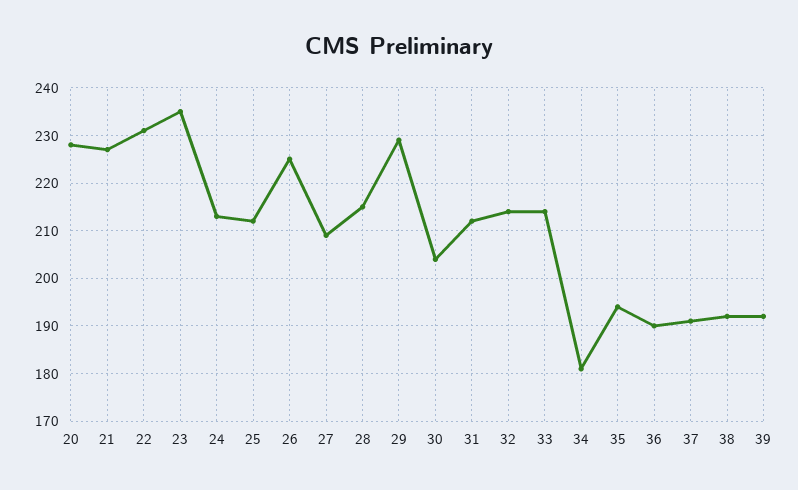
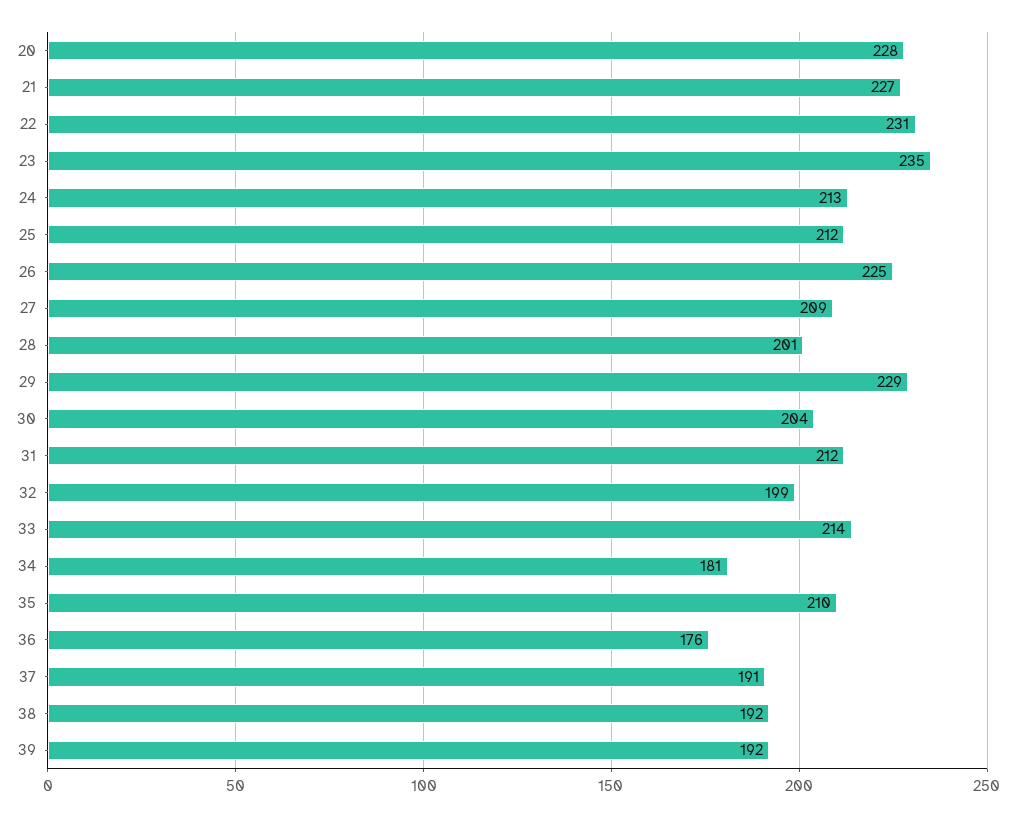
28: 215 -> 201
32: 215 -> 199
35: 195 -> 210
36: 190 -> 176

